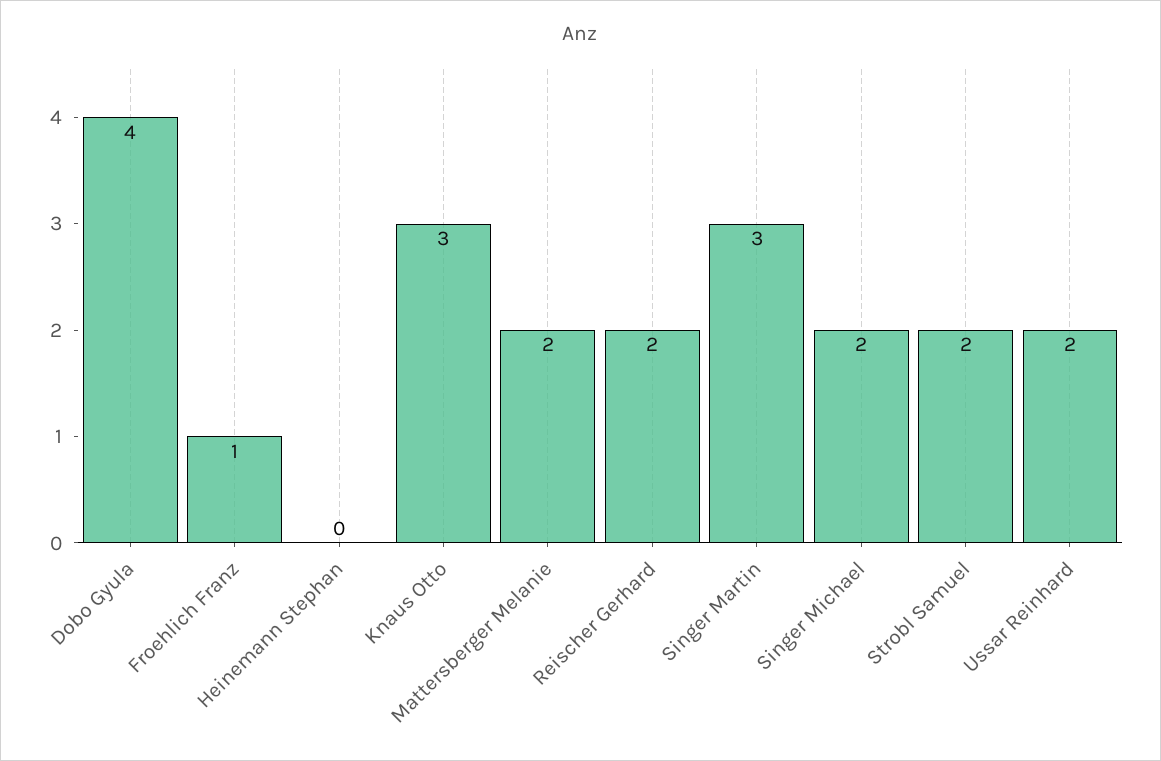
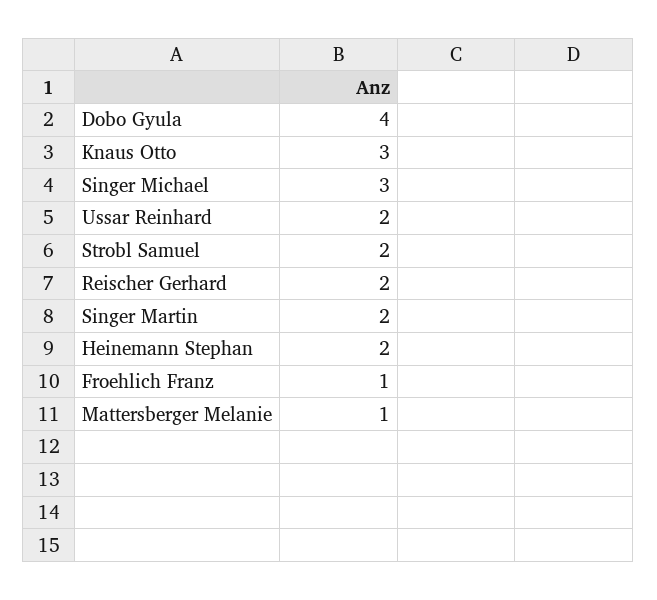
Heinemann Stephan: 0 -> 2
Mattersberger Melanie: 2 -> 1
Singer Martin: 3 -> 2
Singer Michael: 2 -> 3

